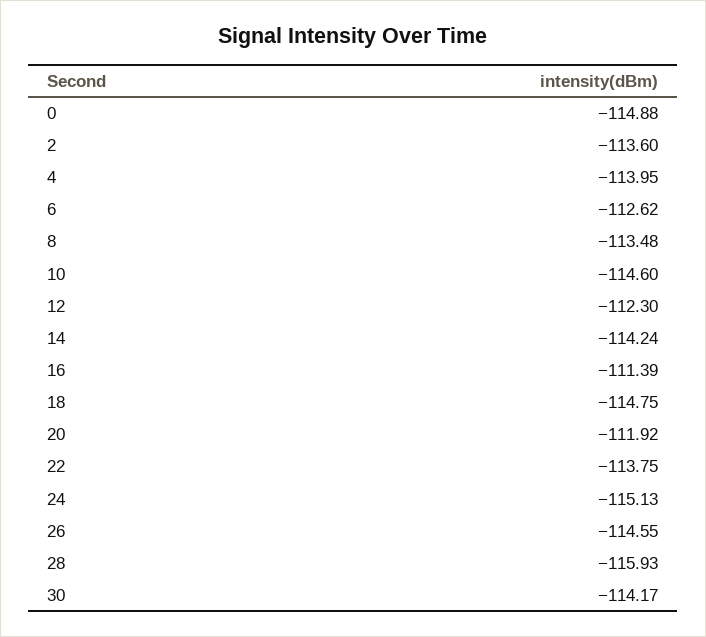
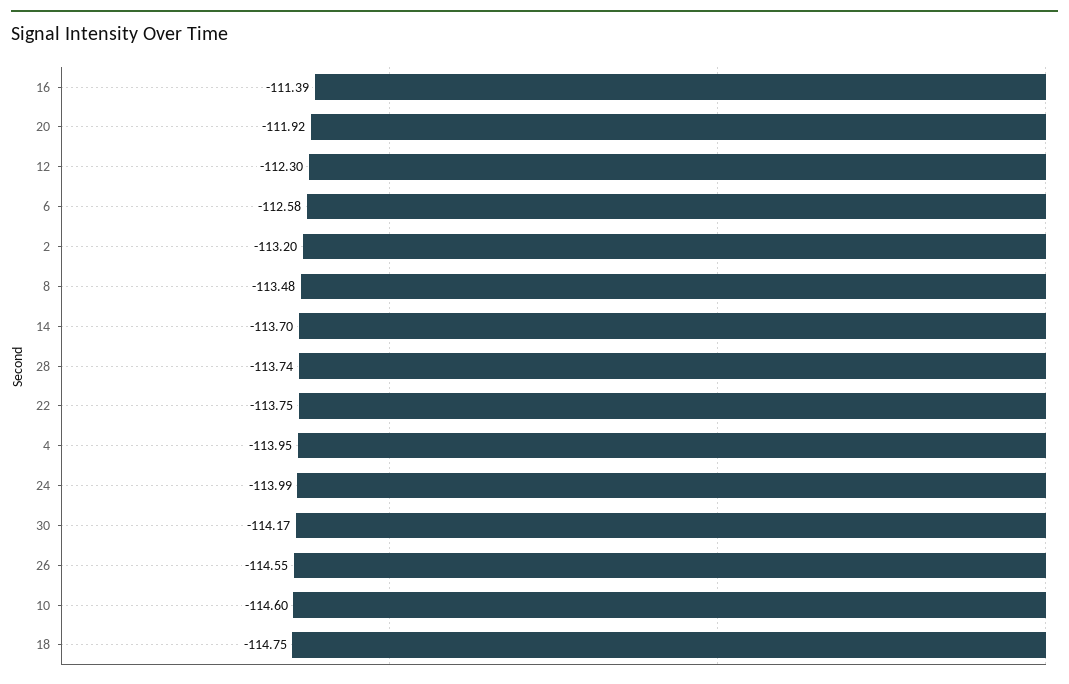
0: -114.88 -> none
2: -113.6 -> -113.2
6: -112.62 -> -112.58
14: -114.24 -> -113.7
24: -115.13 -> -113.99
28: -115.93 -> -113.74

